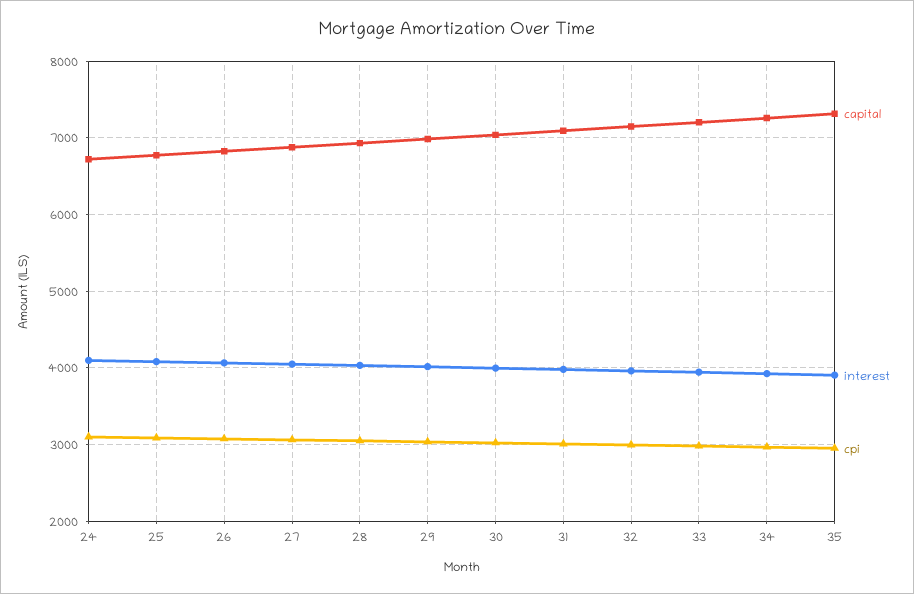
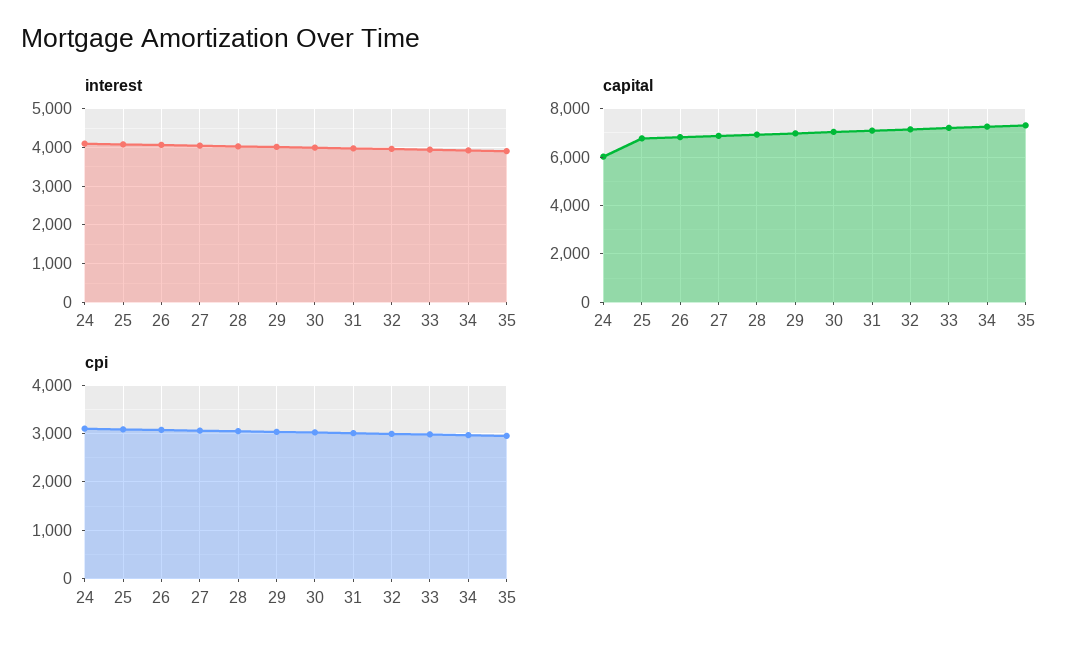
capital, 24: 6700 -> 6000

